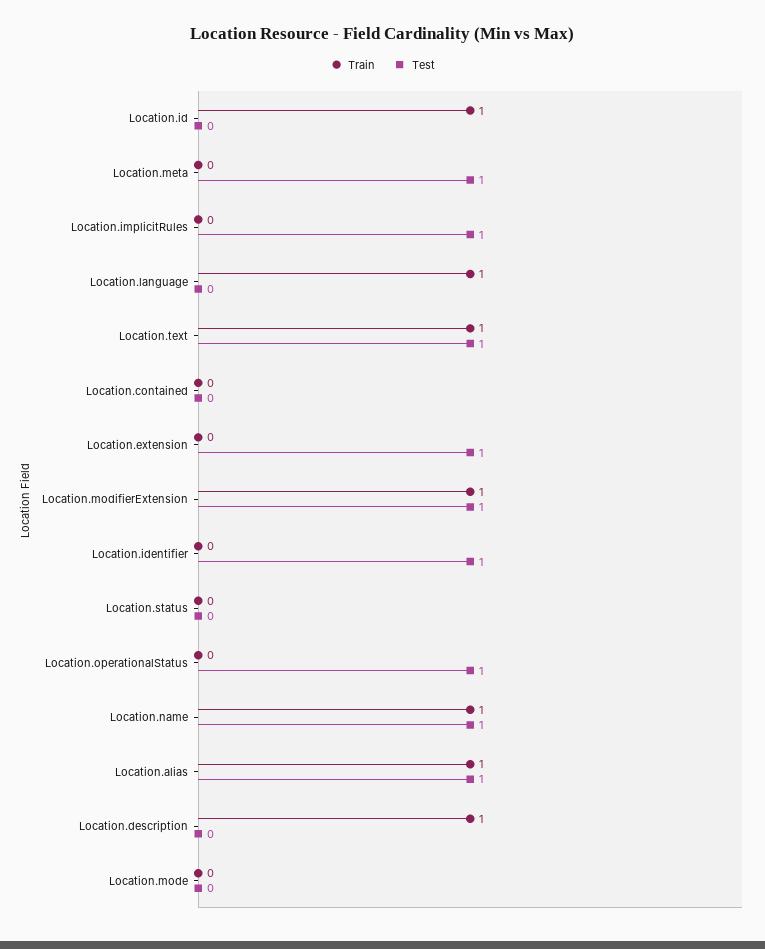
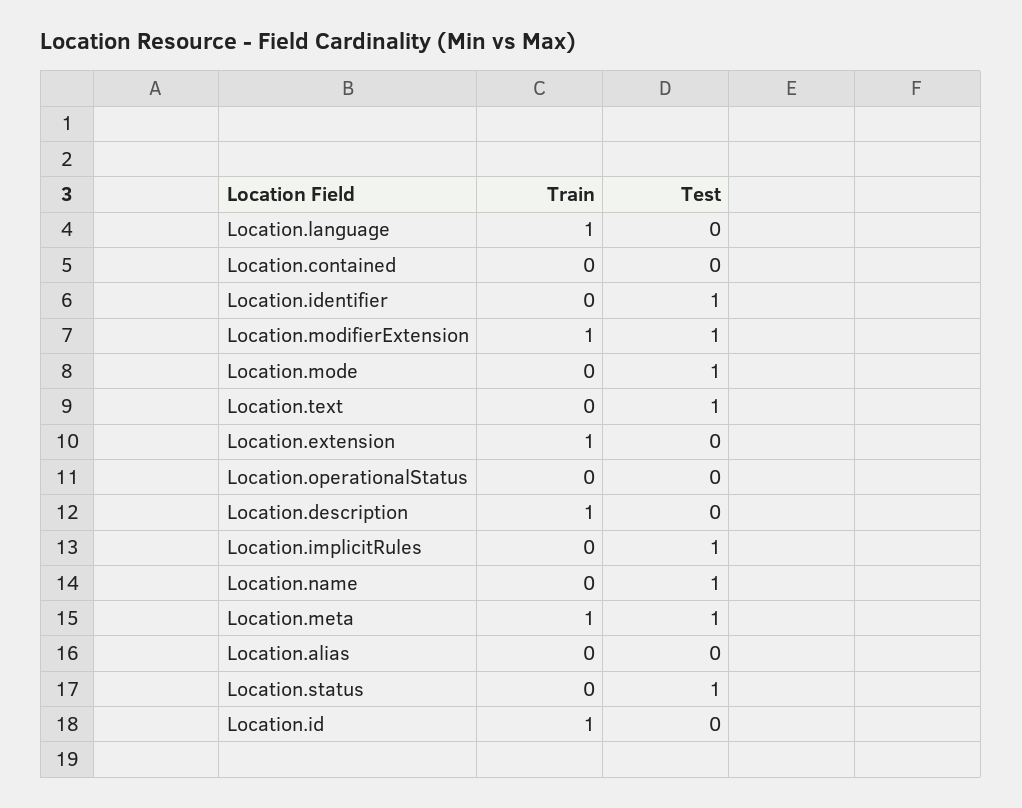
Train, Location.meta: 0 -> 1
Train, Location.text: 1 -> 0
Train, Location.extension: 0 -> 1
Test, Location.extension: 1 -> 0
Test, Location.status: 0 -> 1
Test, Location.operationalStatus: 1 -> 0
Train, Location.name: 1 -> 0
Train, Location.alias: 1 -> 0
Test, Location.alias: 1 -> 0
Test, Location.mode: 0 -> 1

